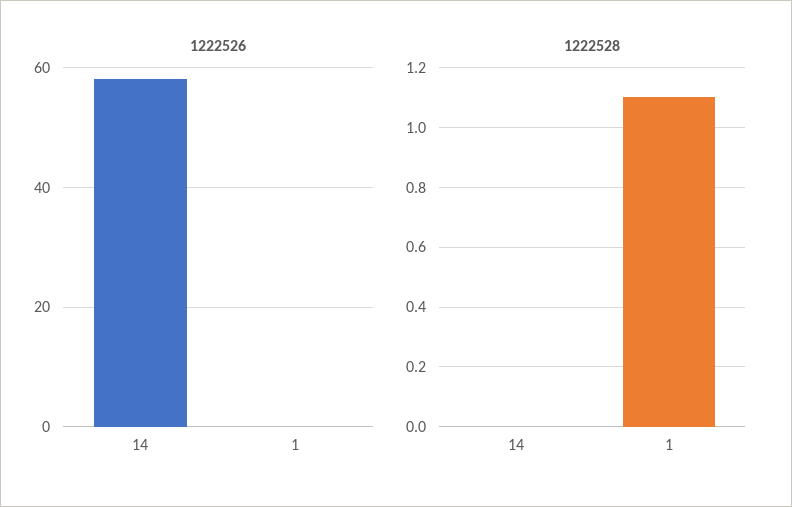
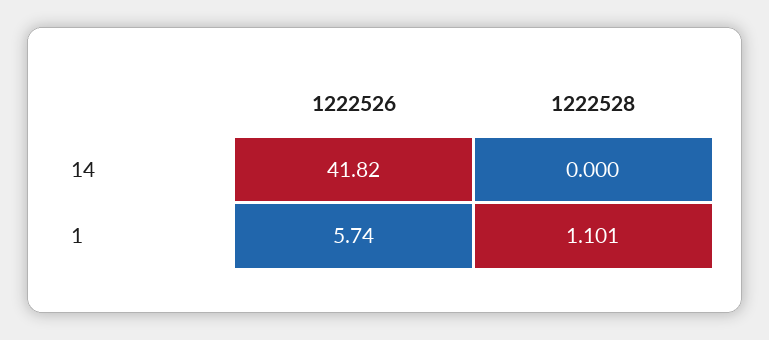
1222526, 14: 58 -> 41.82
1222526, 1: 0 -> 5.74

